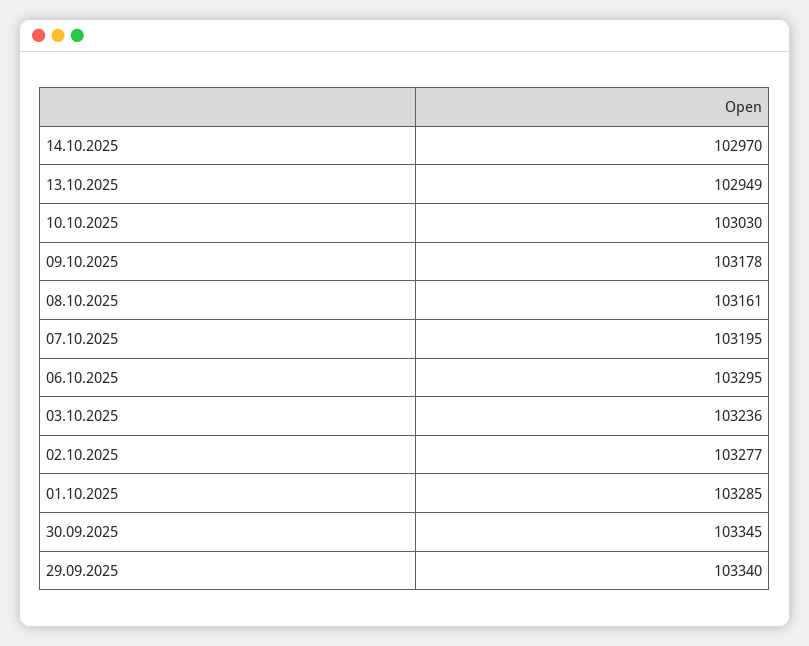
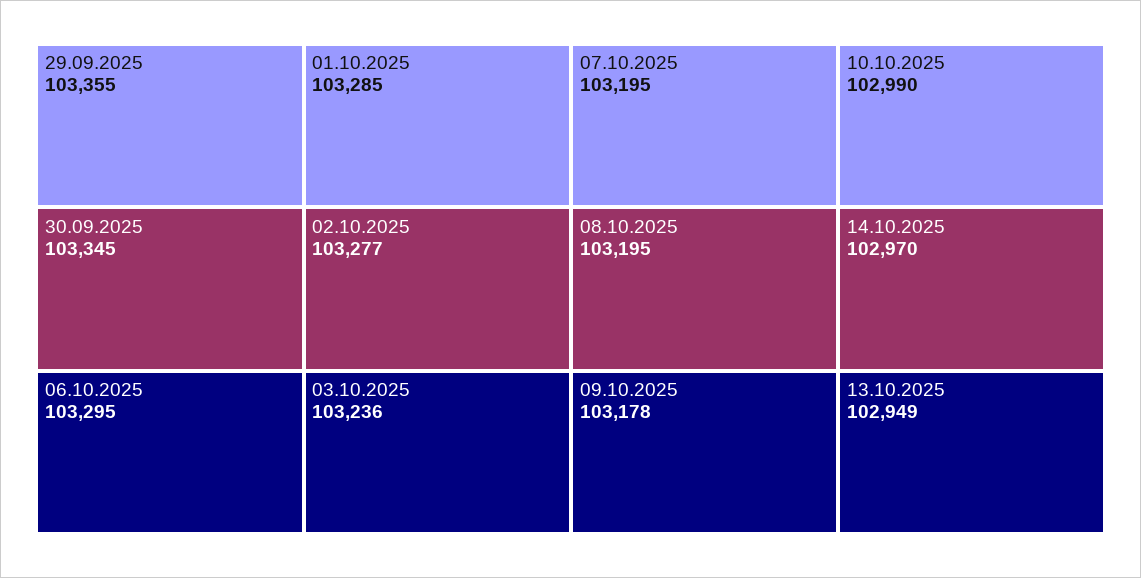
10.10.2025: 103030 -> 102990
08.10.2025: 103161 -> 103195
29.09.2025: 103340 -> 103355

